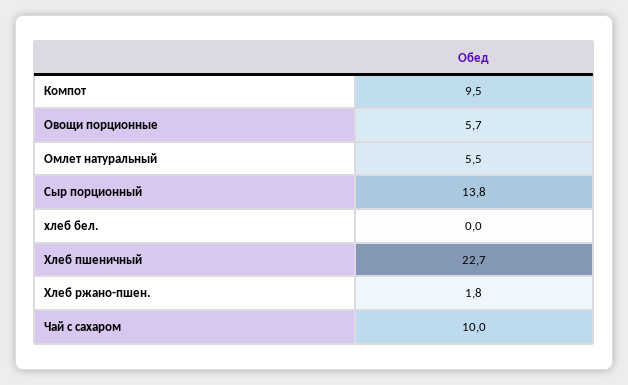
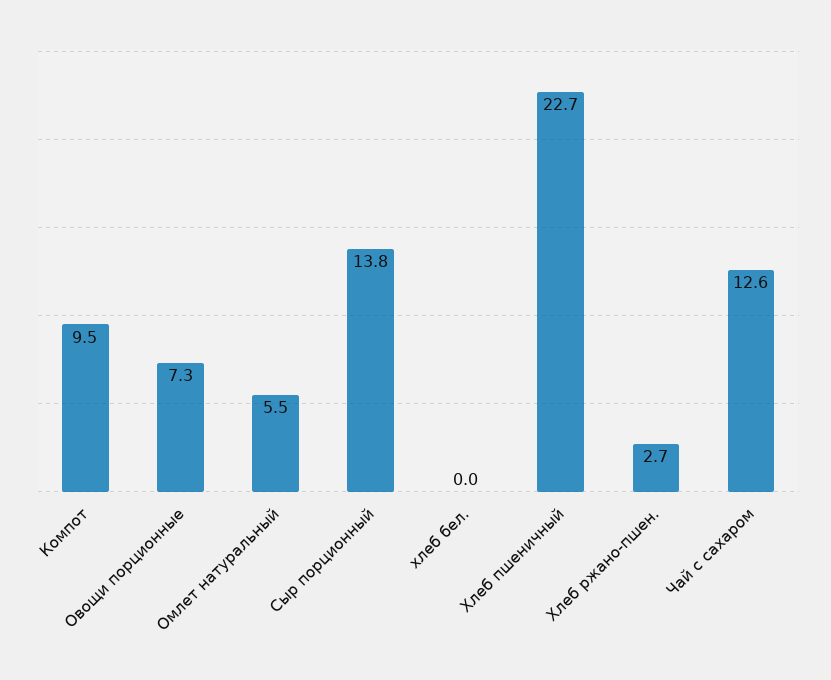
Овощи порционные: 5.7 -> 7.3
Хлеб ржано-пшен.: 1.8 -> 2.7
Чай с сахаром: 10 -> 12.6

